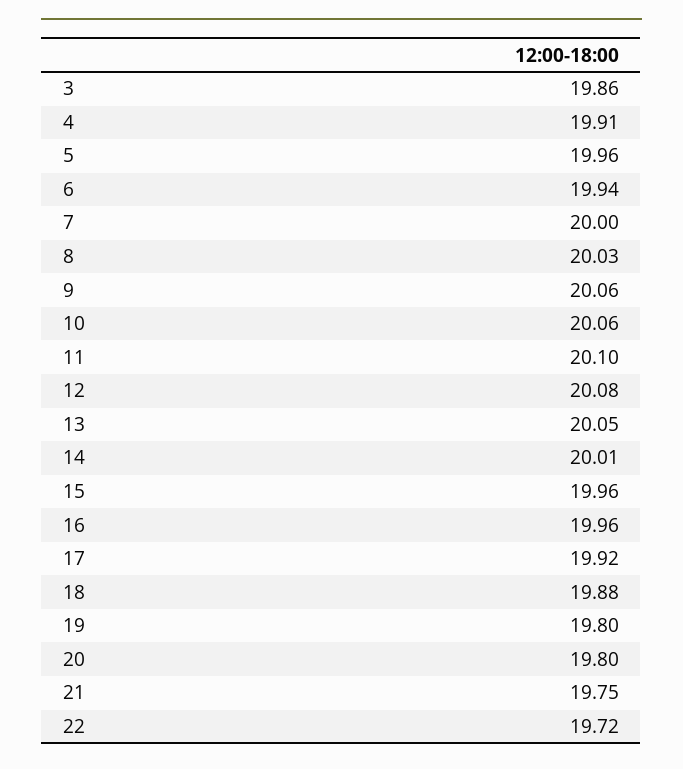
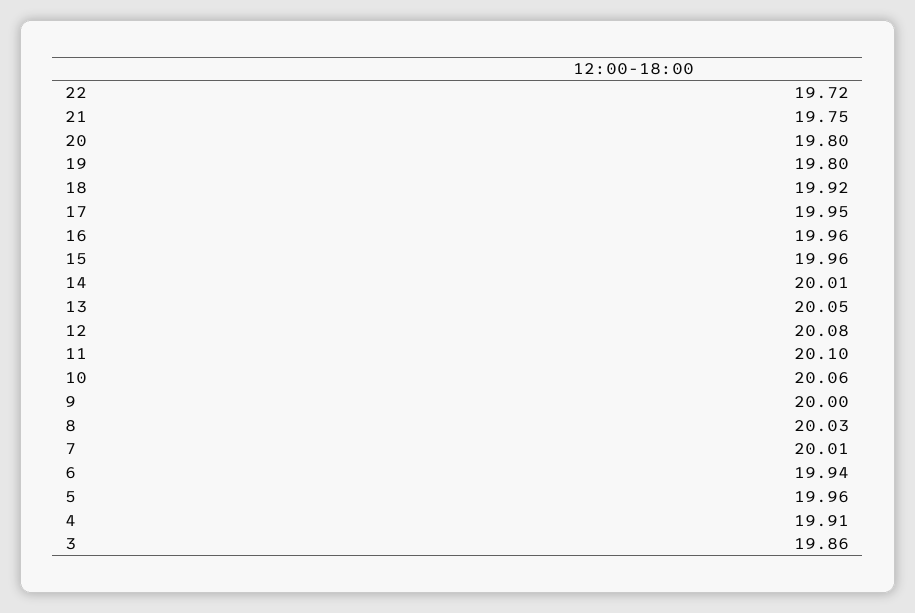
7: 20 -> 20.01
9: 20.06 -> 20
17: 19.92 -> 19.95
18: 19.88 -> 19.92

